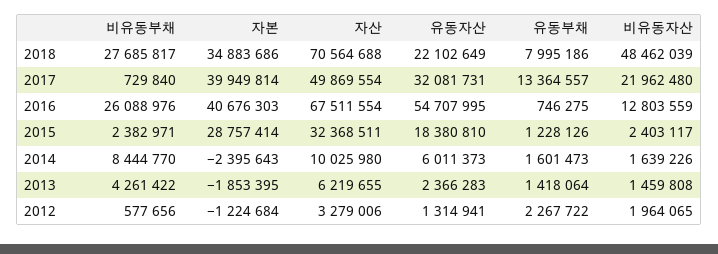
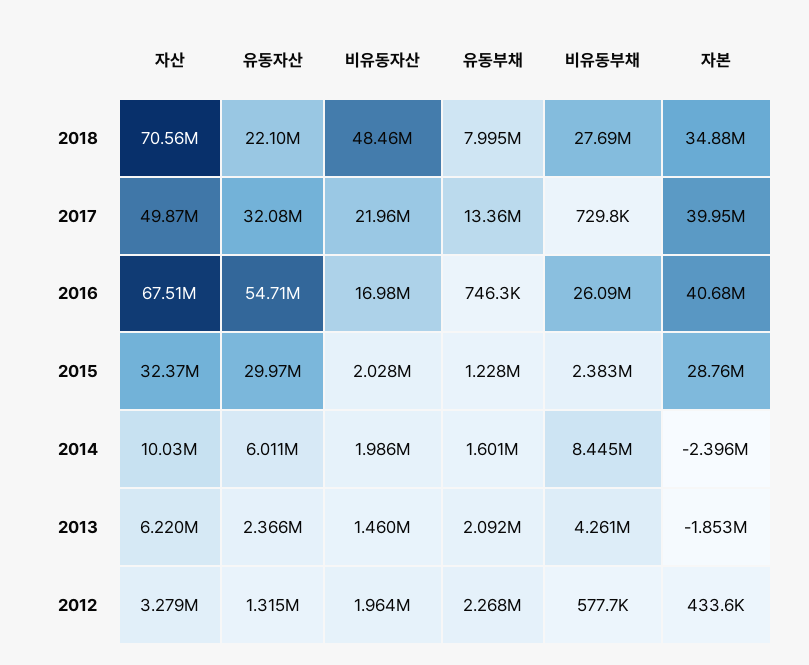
비유동자산, 2016: 12803559 -> 16980000
유동자산, 2015: 18380810 -> 29970000
비유동자산, 2015: 2403117 -> 2028000
비유동자산, 2014: 1639226 -> 1986000
유동부채, 2013: 1418064 -> 2092000
자본, 2012: -1224684 -> 433600

